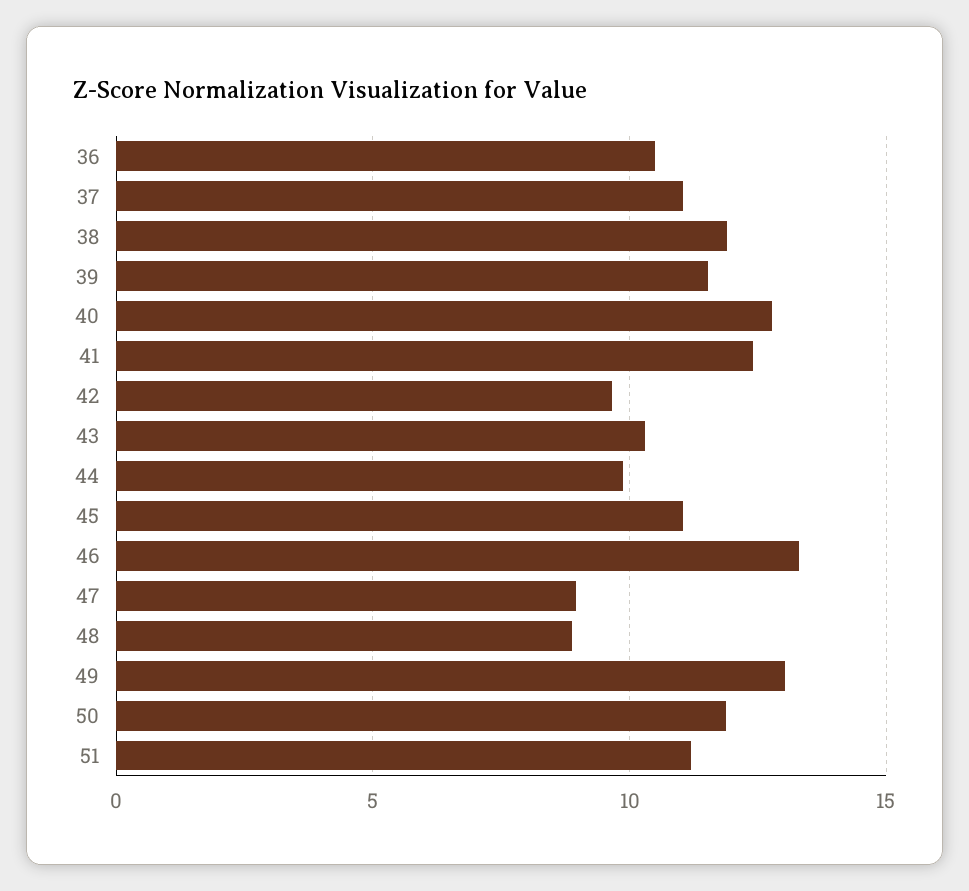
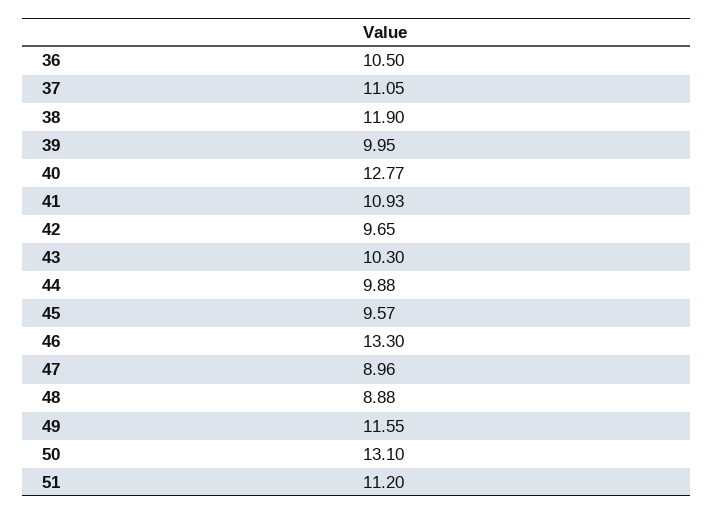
39: 11.5 -> 9.95
41: 12.5 -> 10.93
45: 11 -> 9.57
49: 13 -> 11.55
50: 12 -> 13.1

